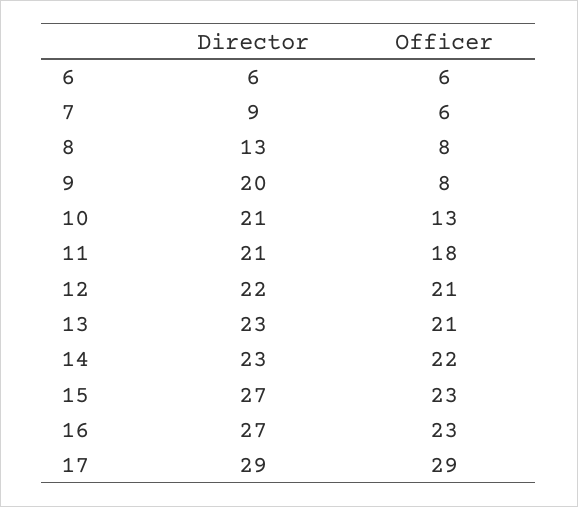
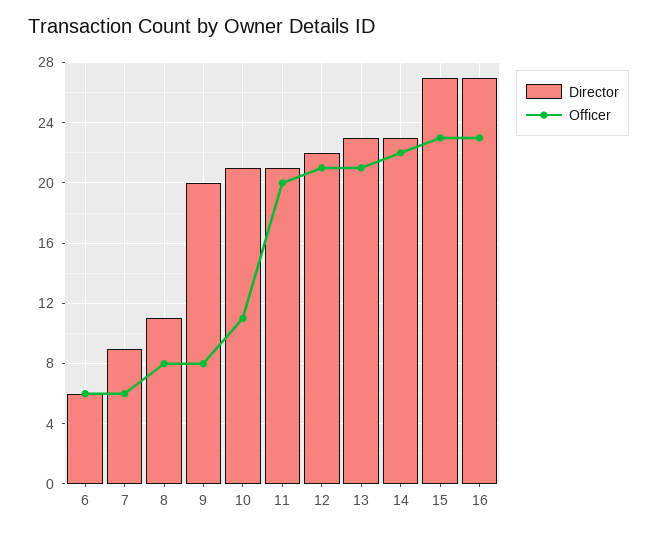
Director, 8: 13 -> 11
Officer, 10: 13 -> 11
Officer, 11: 18 -> 20
Director, 17: 29 -> none
Officer, 17: 29 -> none

